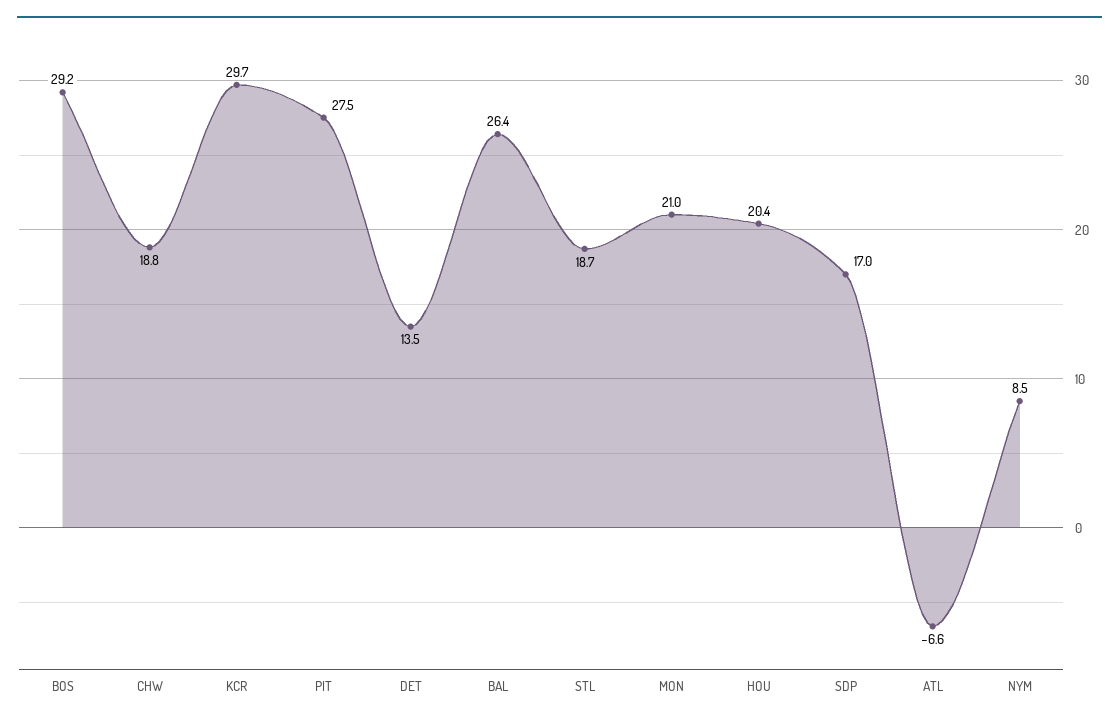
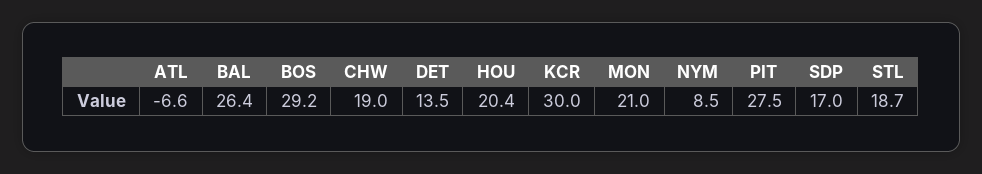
CHW: 18.8 -> 19
KCR: 29.7 -> 30

